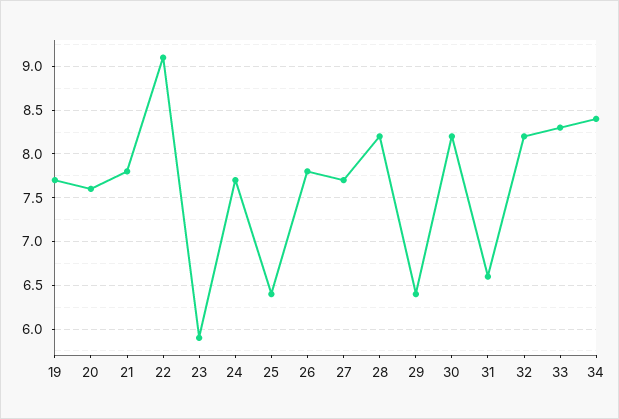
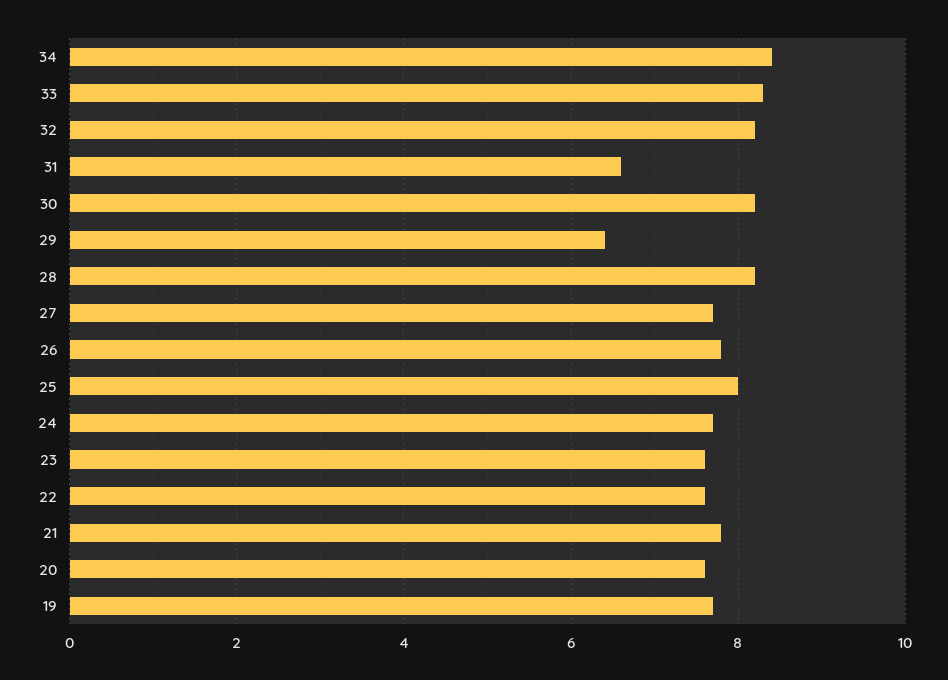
22: 9.1 -> 7.5
23: 5.9 -> 7.5
25: 6.4 -> 8

